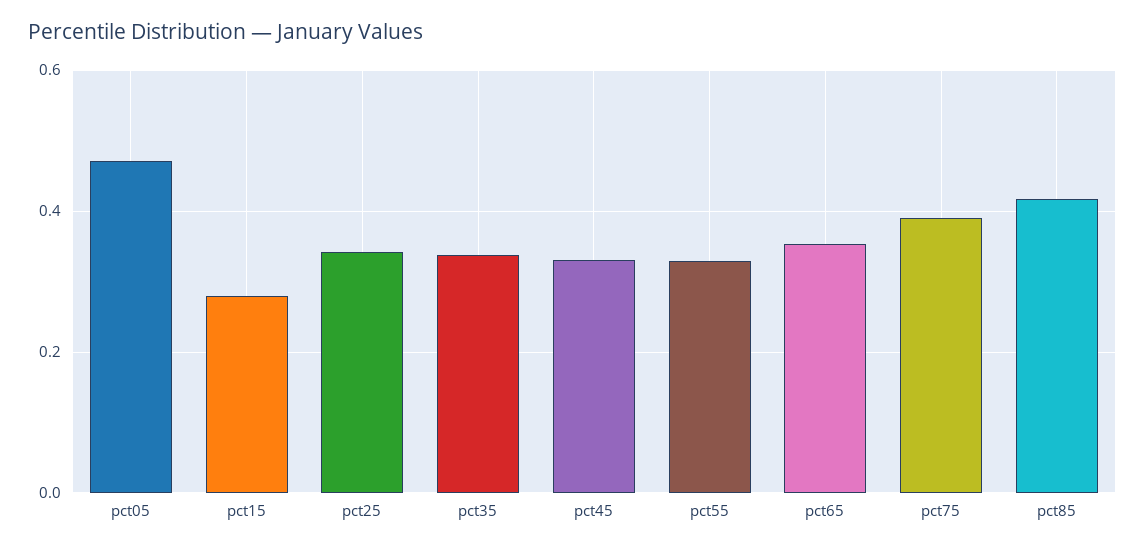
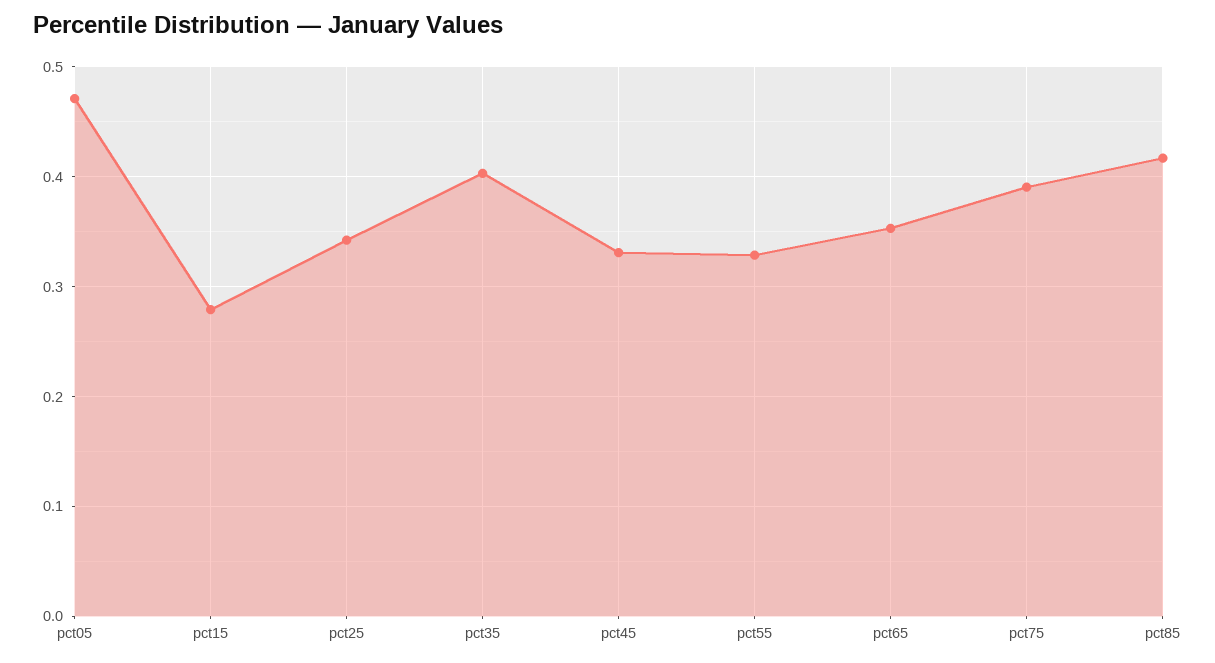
pct35: 0.34 -> 0.4

